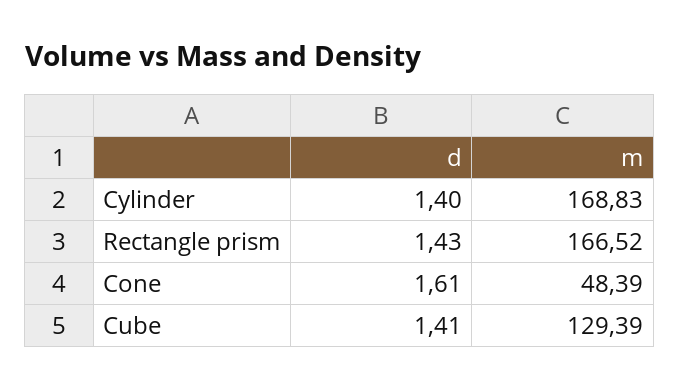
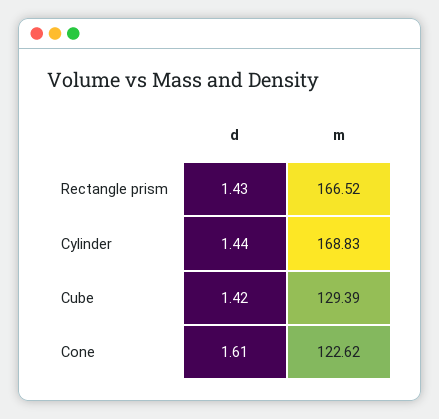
d, Cylinder: 1.4 -> 1.44
m, Cone: 48.39 -> 122.62
d, Cube: 1.41 -> 1.42

